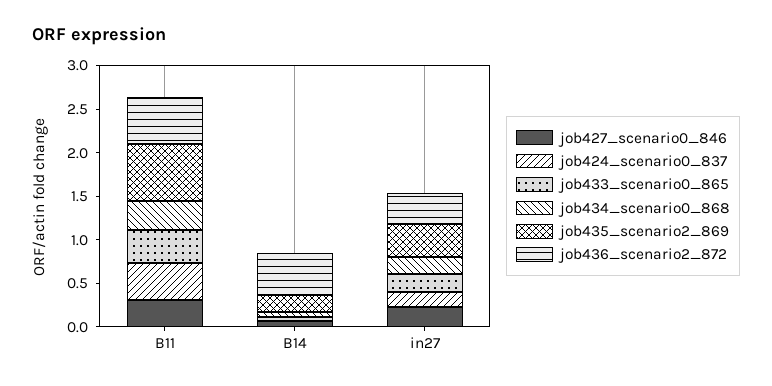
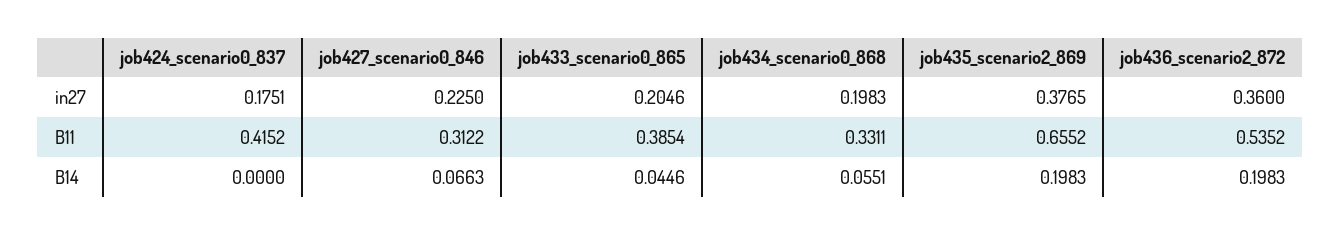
job436_scenario2_872, B14: 0.5 -> 0.1983

